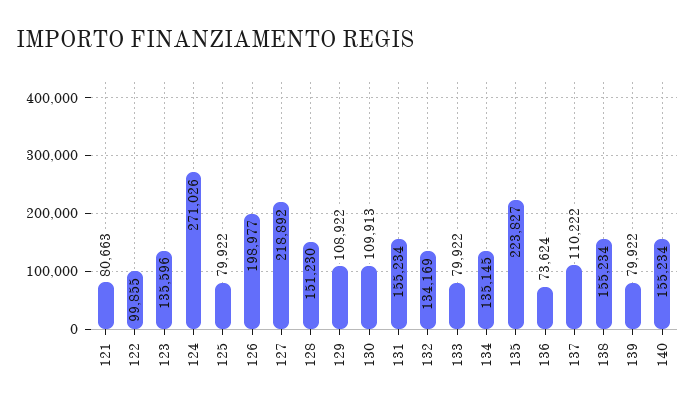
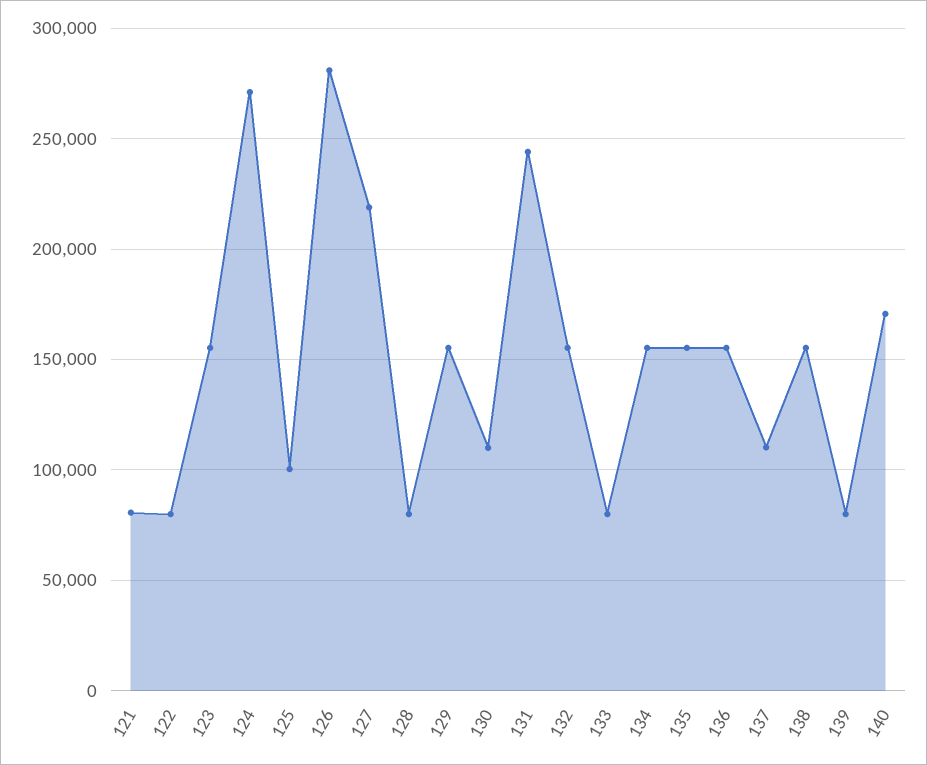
122: 99855 -> 80000
123: 135596 -> 155000
125: 79922 -> 100000
126: 198977 -> 280000
128: 151230 -> 80000
129: 108922 -> 155000
131: 155234 -> 245000
132: 134169 -> 155000
134: 135145 -> 155000
135: 223827 -> 155000
136: 73624 -> 155000
140: 155234 -> 170000

